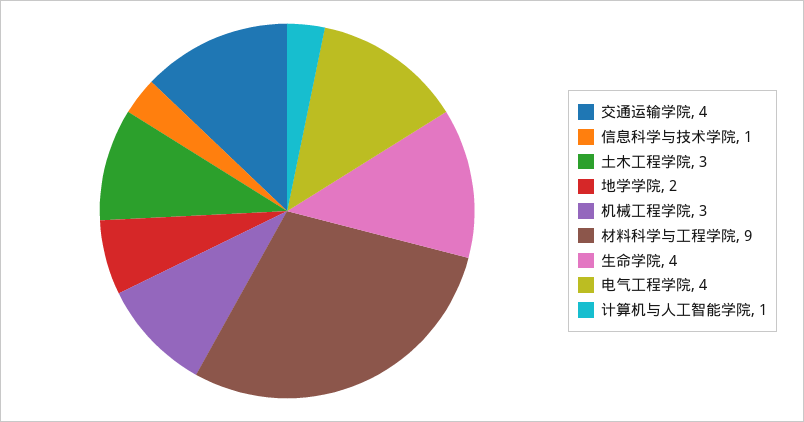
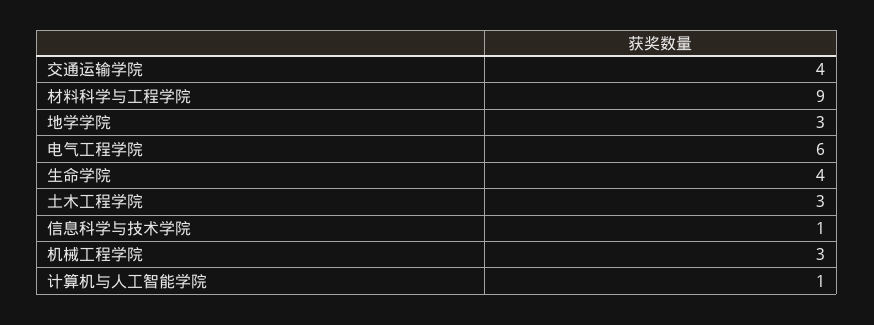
地学学院: 2 -> 3
电气工程学院: 4 -> 6

